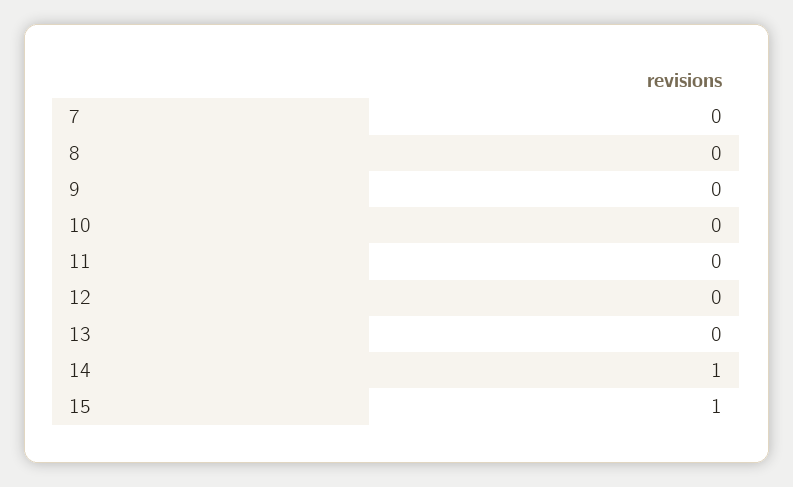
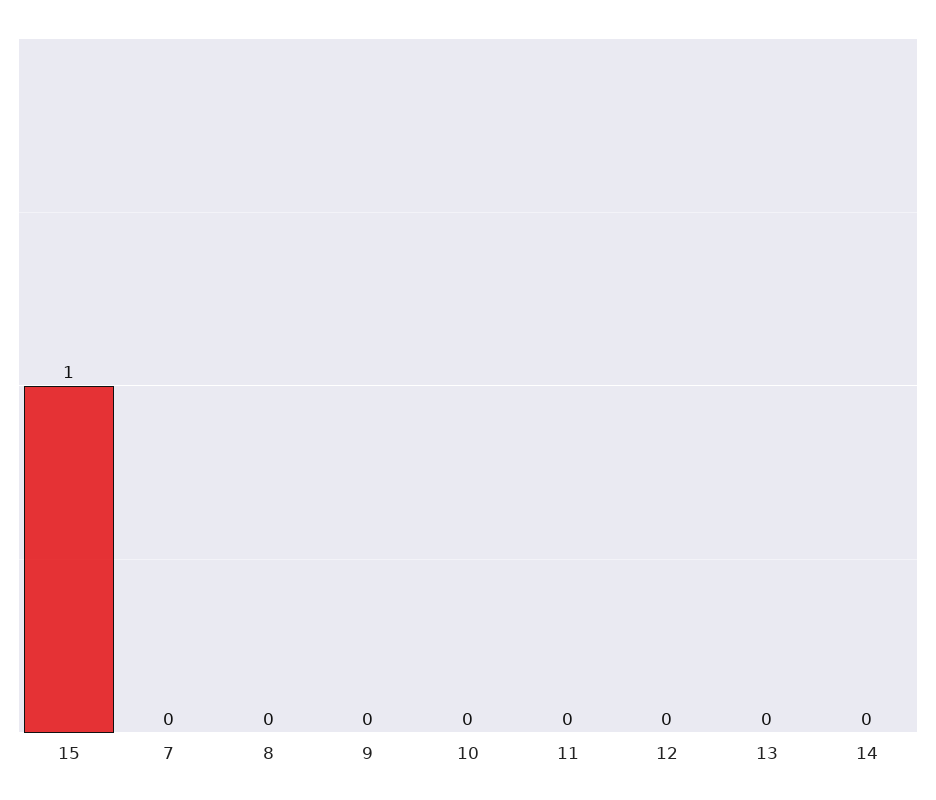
14: 1 -> 0

